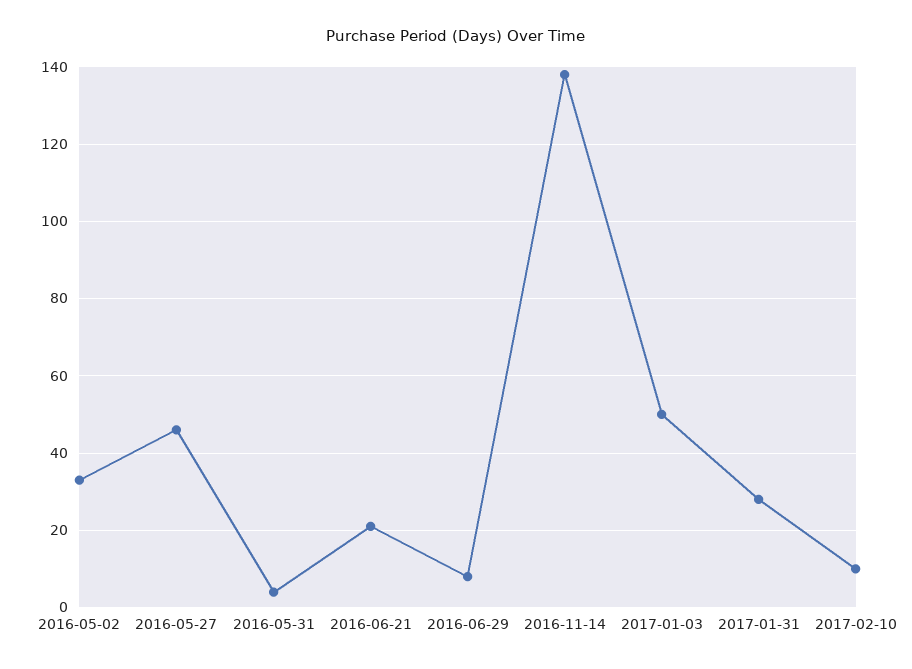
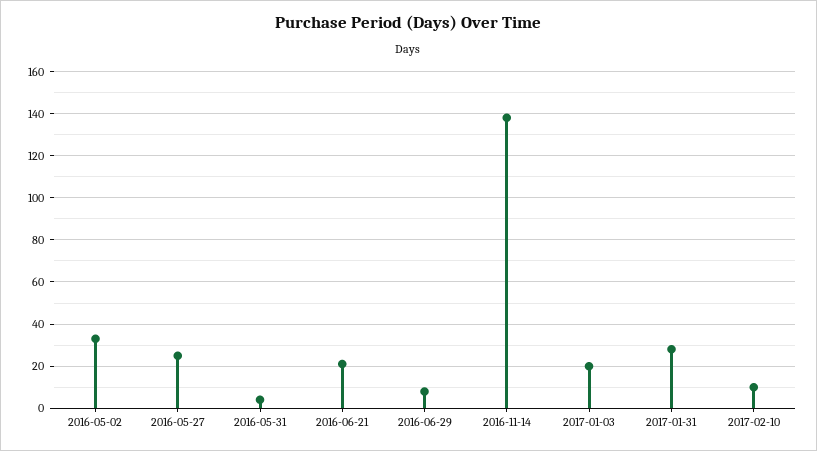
2016-05-27: 45 -> 25
2017-01-03: 50 -> 20

